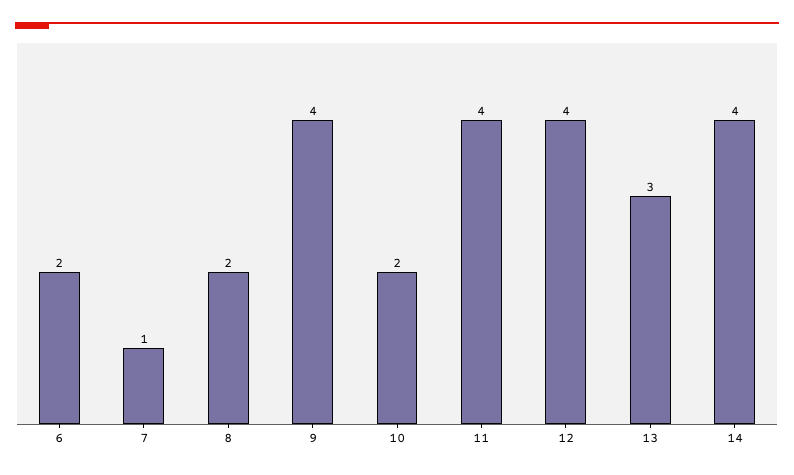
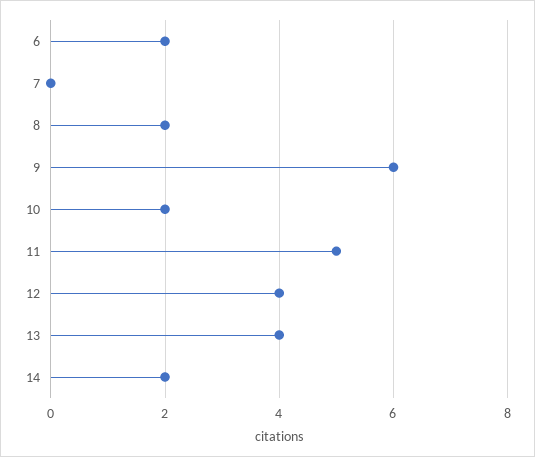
7: 1 -> 0
9: 4 -> 6
11: 4 -> 5
13: 3 -> 4
14: 4 -> 2

